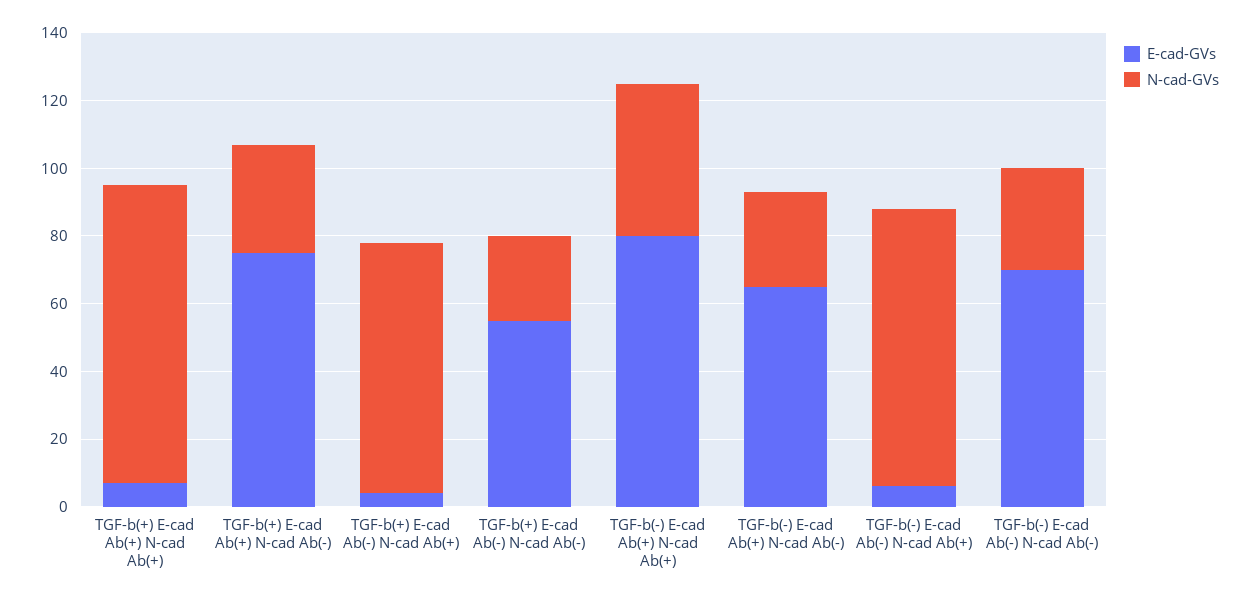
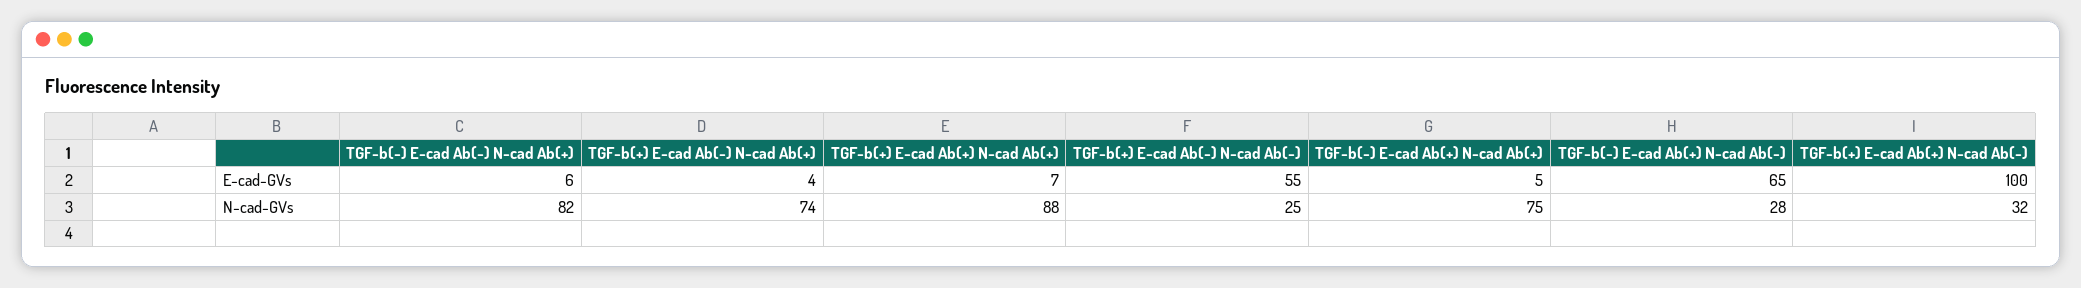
E-cad-GVs, TGF-b(+) E-cad Ab(+) N-cad Ab(-): 75 -> 100
E-cad-GVs, TGF-b(-) E-cad Ab(+) N-cad Ab(+): 80 -> 5
N-cad-GVs, TGF-b(-) E-cad Ab(+) N-cad Ab(+): 45 -> 75
E-cad-GVs, TGF-b(-) E-cad Ab(-) N-cad Ab(-): 70 -> none
N-cad-GVs, TGF-b(-) E-cad Ab(-) N-cad Ab(-): 30 -> none

